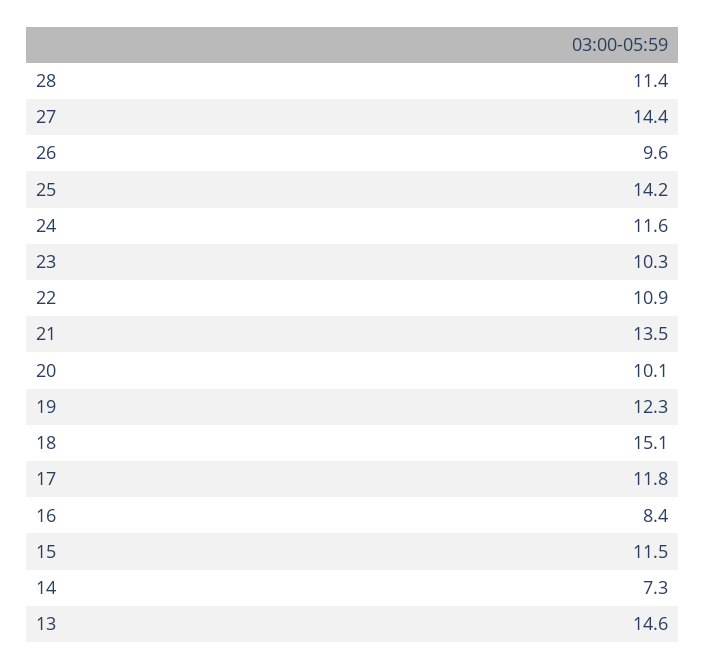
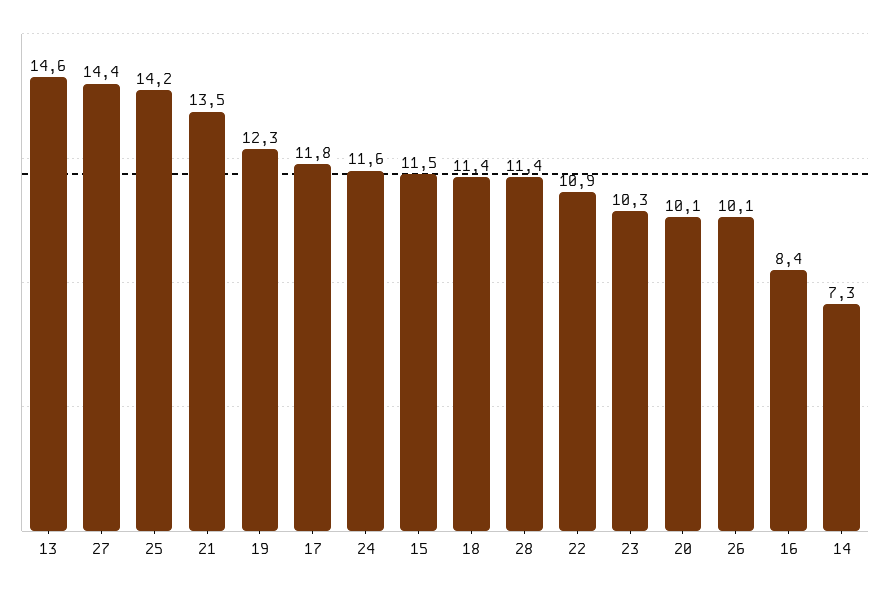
26: 9.6 -> 10.1
18: 15.1 -> 11.4

